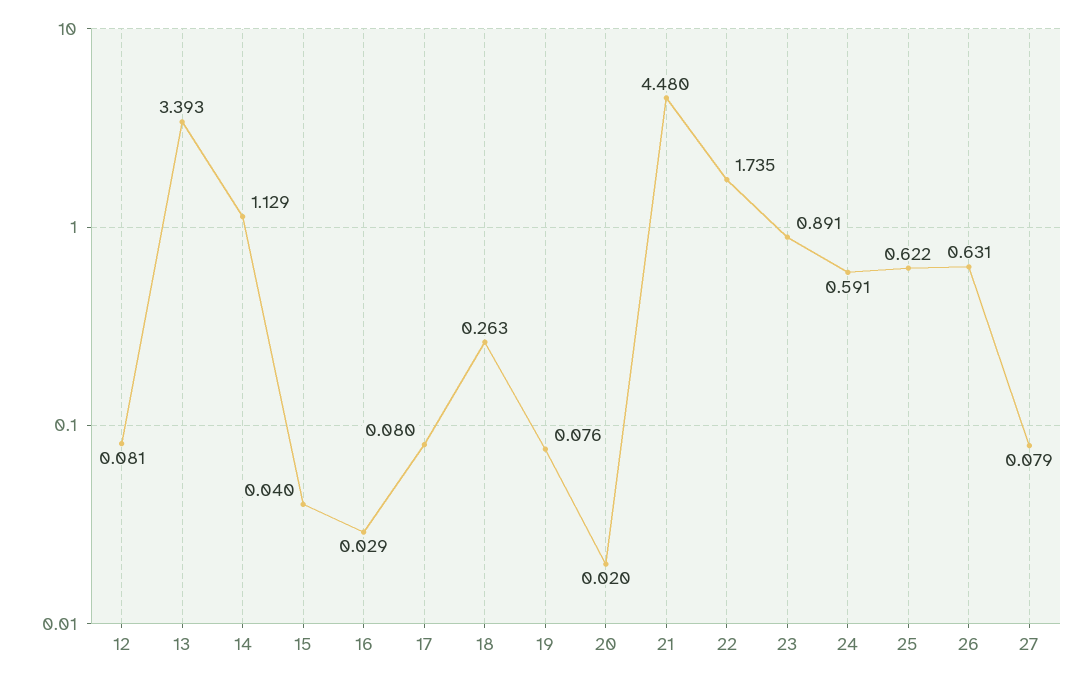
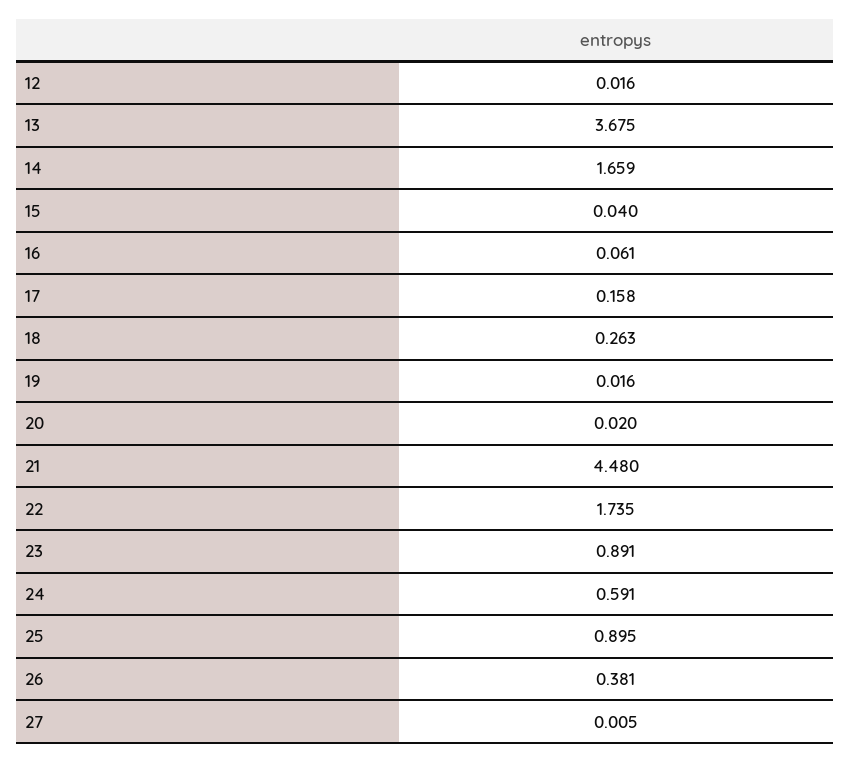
12: 0.081 -> 0.016
13: 3.393 -> 3.675
14: 1.129 -> 1.659
16: 0.029 -> 0.061
17: 0.08 -> 0.158
19: 0.076 -> 0.016
25: 0.622 -> 0.895
26: 0.631 -> 0.381
27: 0.079 -> 0.005

